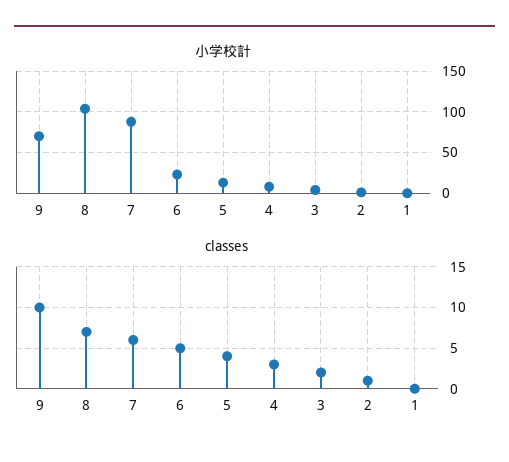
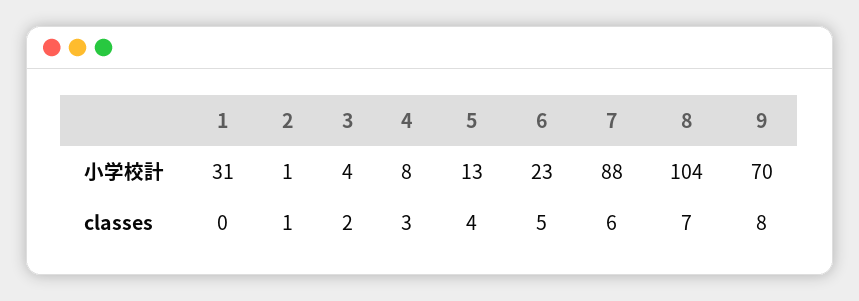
小学校計, 1: 0 -> 31
classes, 9: 10 -> 8

